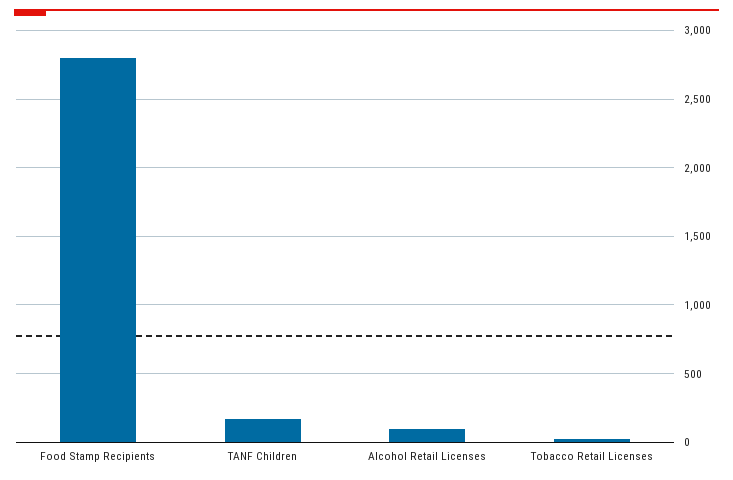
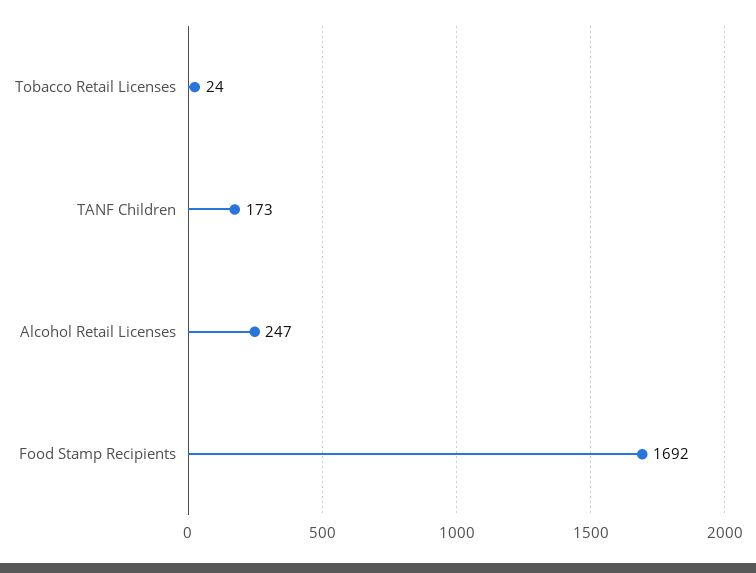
Food Stamp Recipients: 2800 -> 1692
Alcohol Retail Licenses: 100 -> 247

